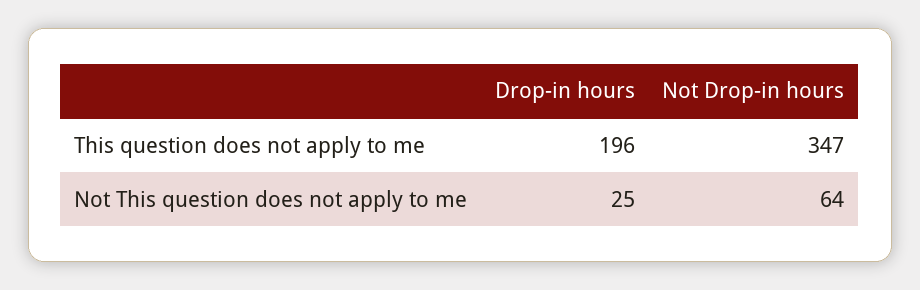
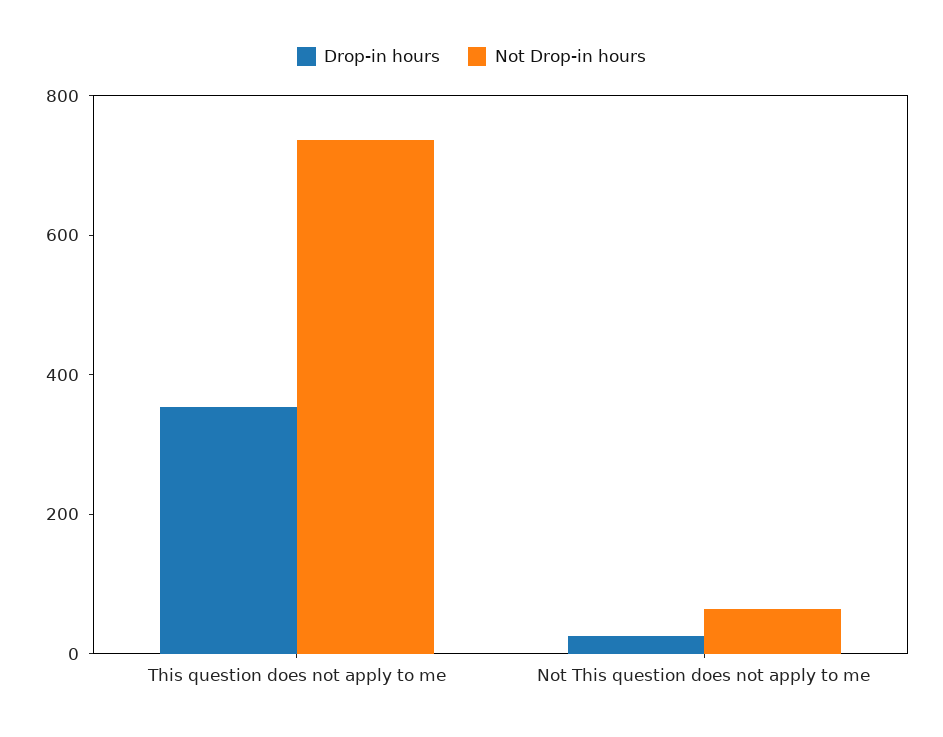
Drop-in hours, This question does not apply to me: 196 -> 350
Not Drop-in hours, This question does not apply to me: 347 -> 750

